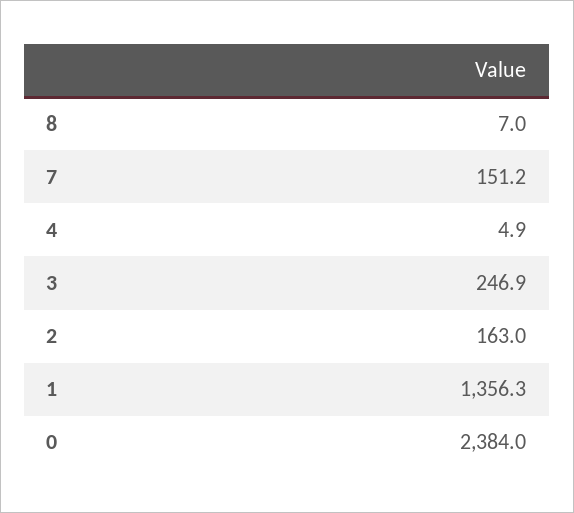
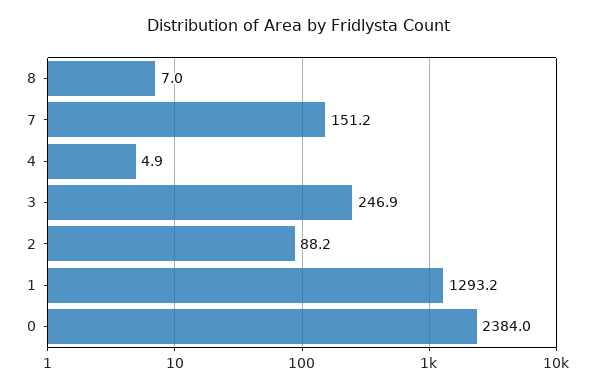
2: 163 -> 88.2
1: 1356.3 -> 1293.2

